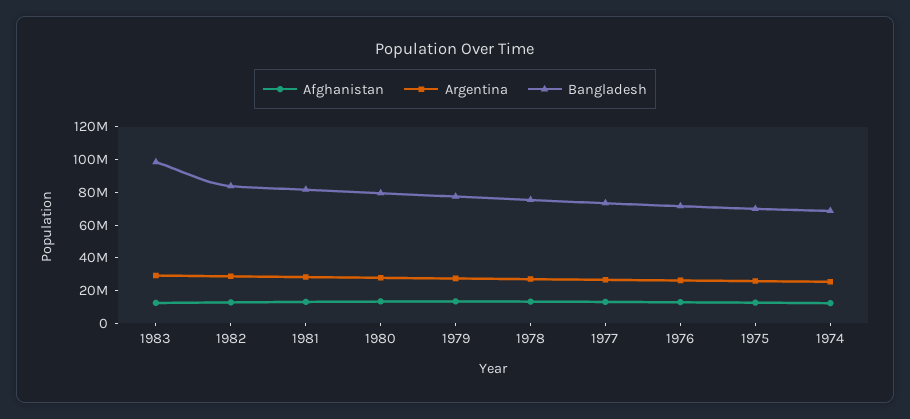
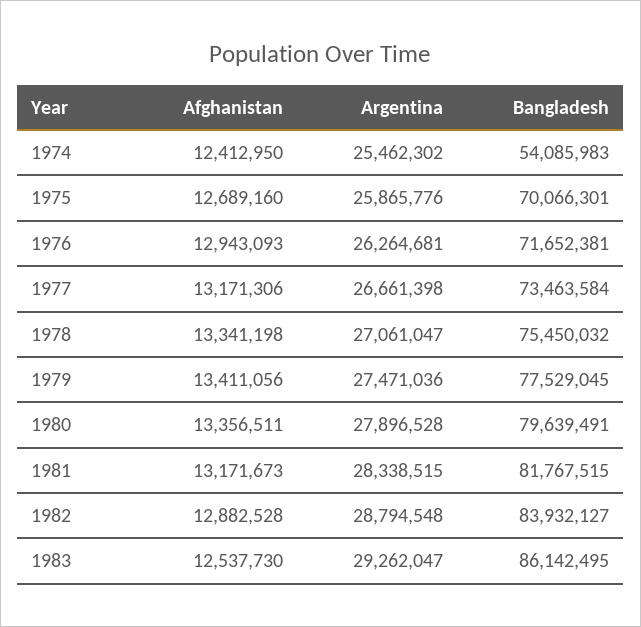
Bangladesh, 1983: 100000000 -> 86142495
Bangladesh, 1974: 70000000 -> 54085983

